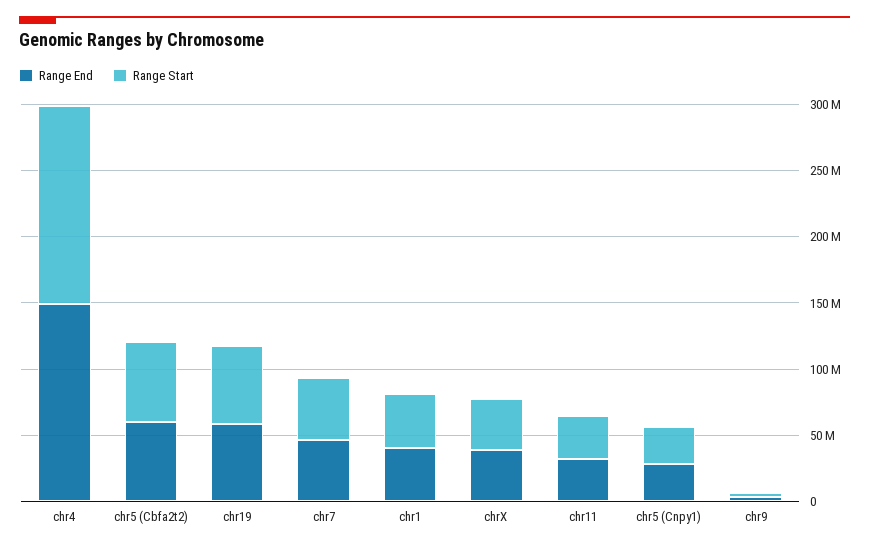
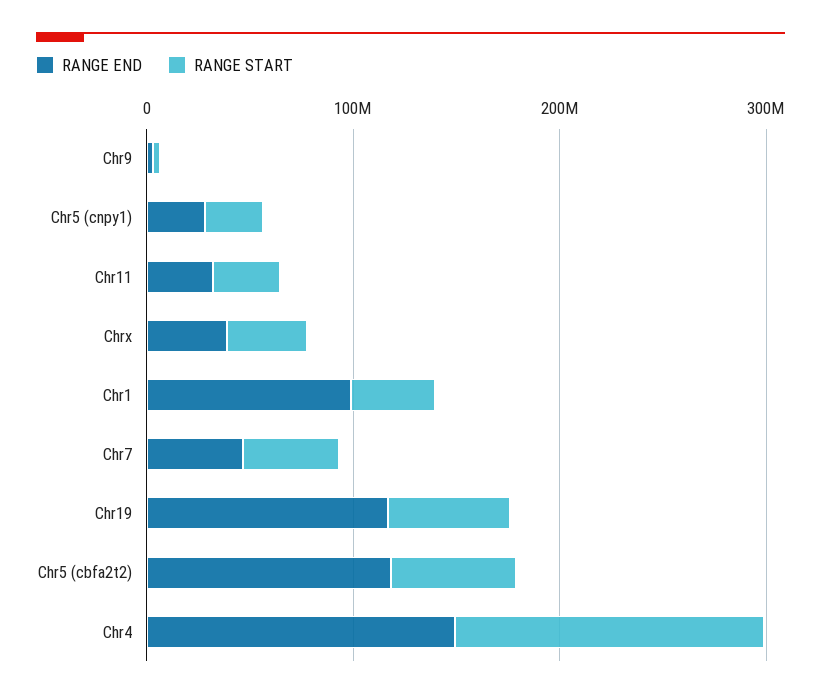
Range End, chr5 (Cbfa2t2): 60000000 -> 120000000
Range End, chr19: 60000000 -> 120000000
Range End, chr1: 40000000 -> 100000000

